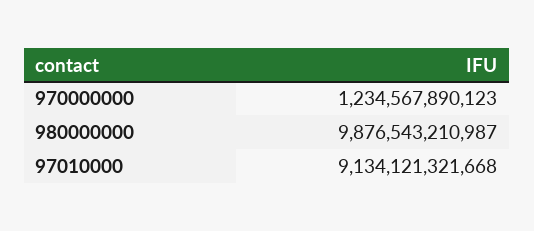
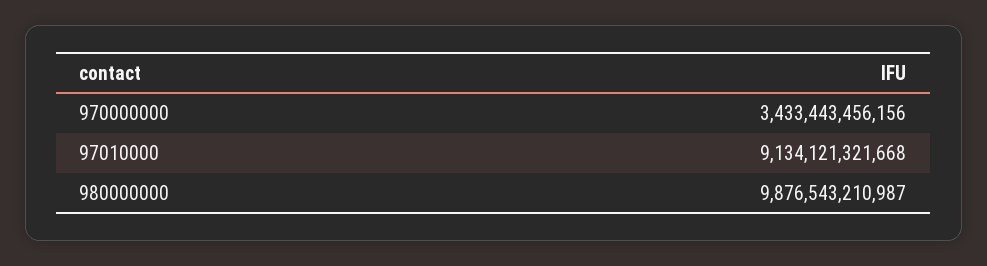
970000000: 1234567890123 -> 3433443456156

